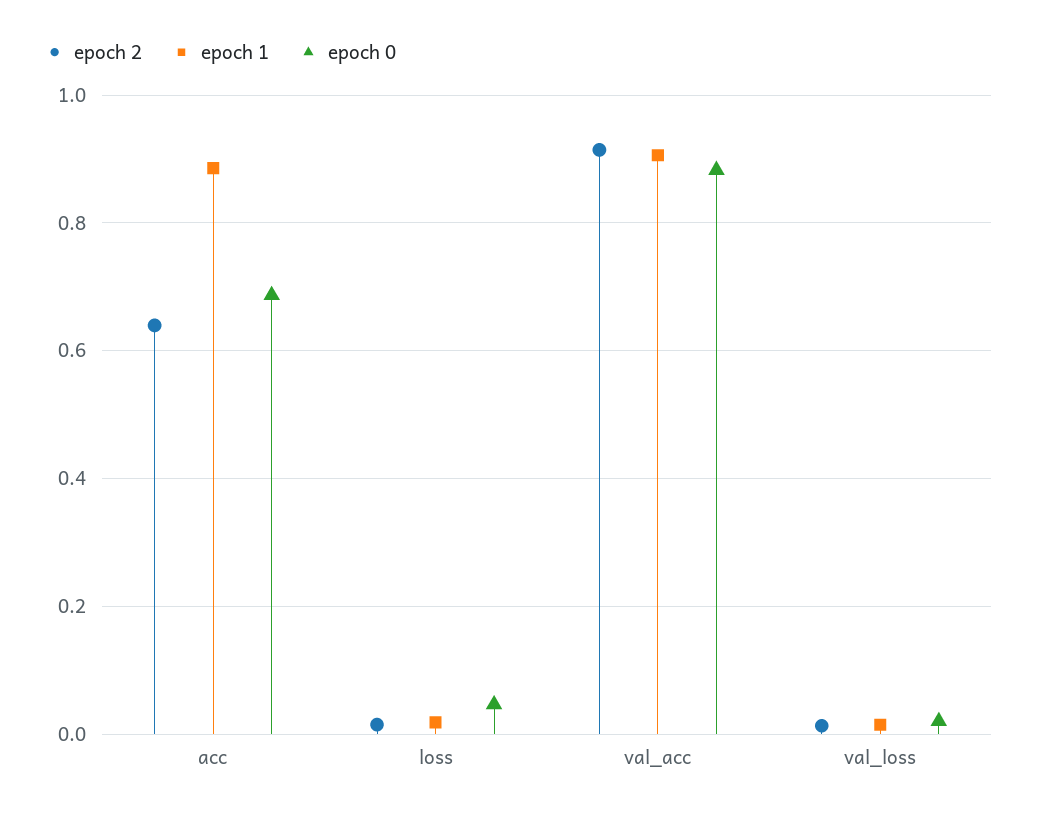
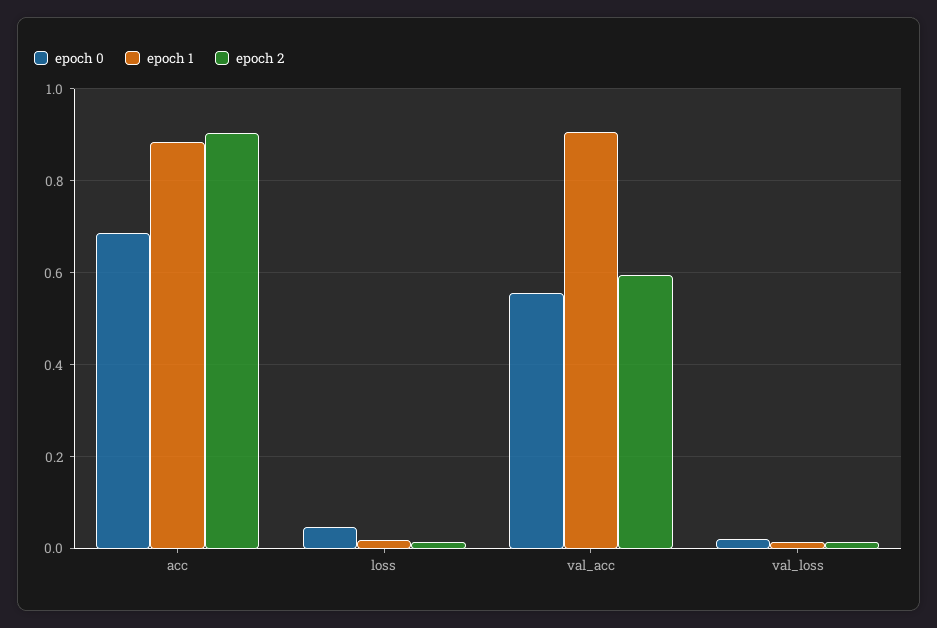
epoch 2, acc: 0.64 -> 0.9
epoch 2, val_acc: 0.92 -> 0.6
epoch 0, val_acc: 0.88 -> 0.56

